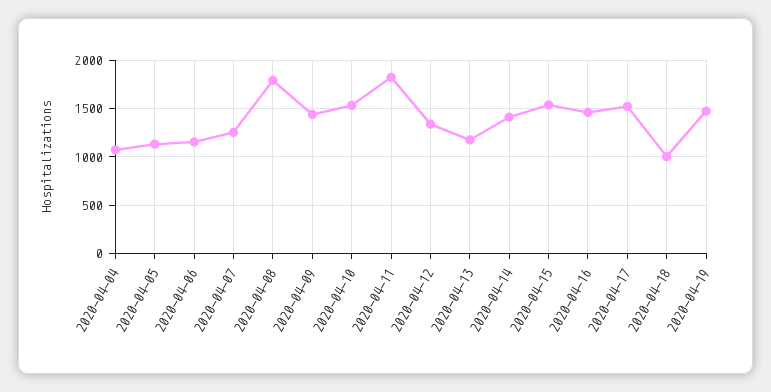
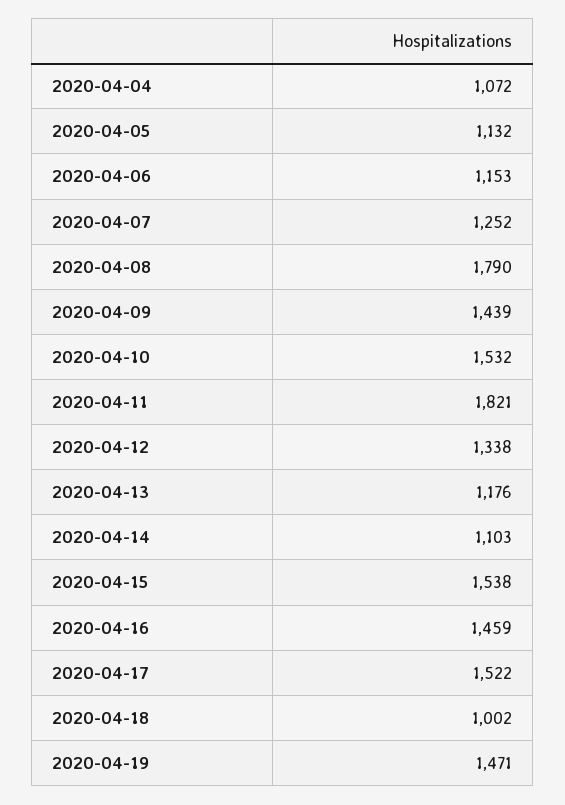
2020-04-14: 1400 -> 1103

